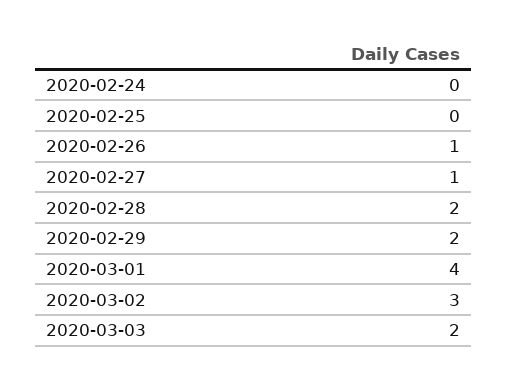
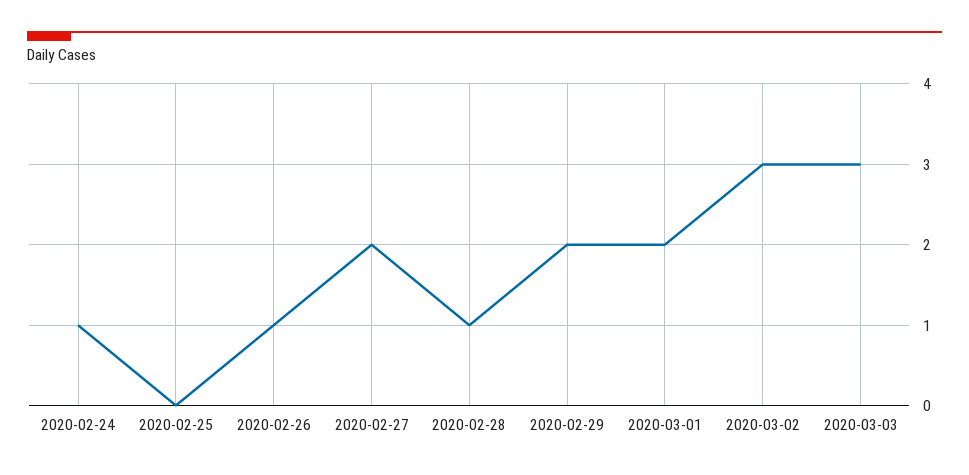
2020-02-24: 0 -> 1
2020-02-27: 1 -> 2
2020-02-28: 2 -> 1
2020-03-01: 4 -> 2
2020-03-03: 2 -> 3

